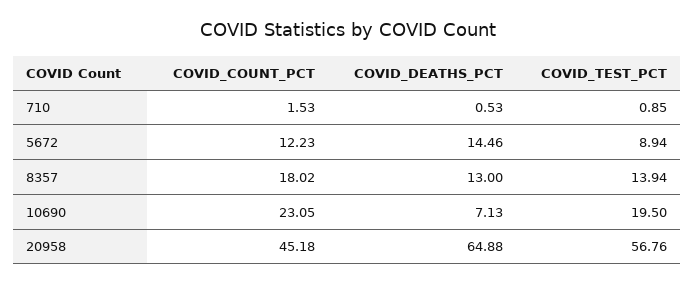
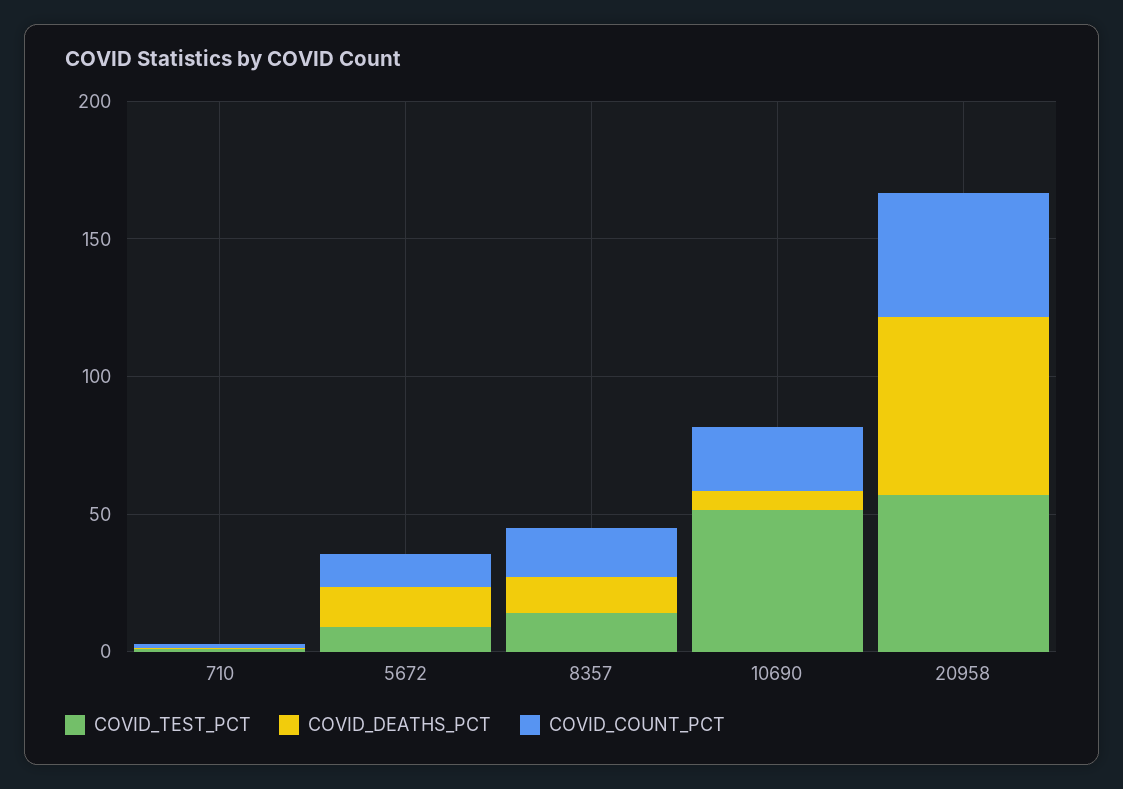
COVID_TEST_PCT, 10690: 19.5 -> 50

